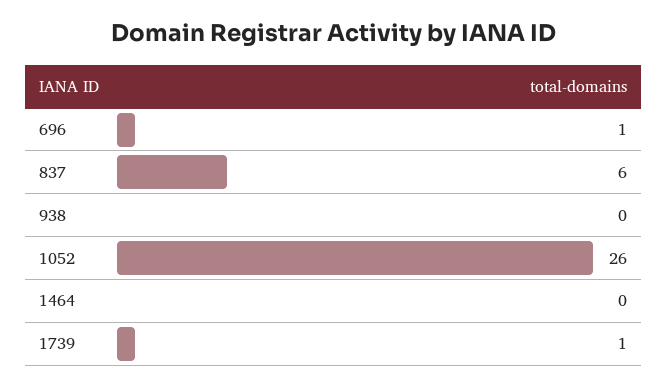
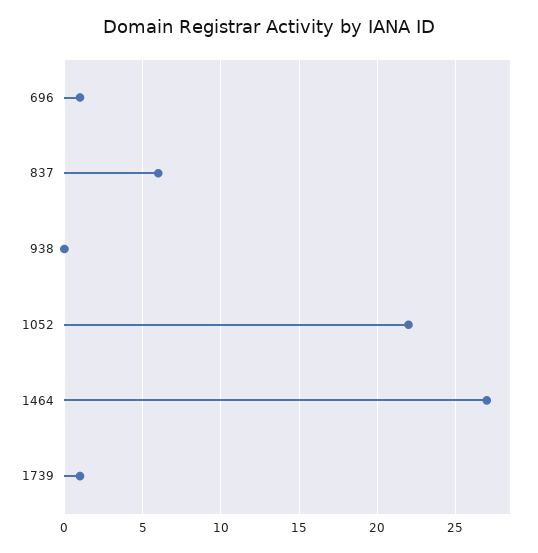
1052: 26 -> 22
1464: 0 -> 27

